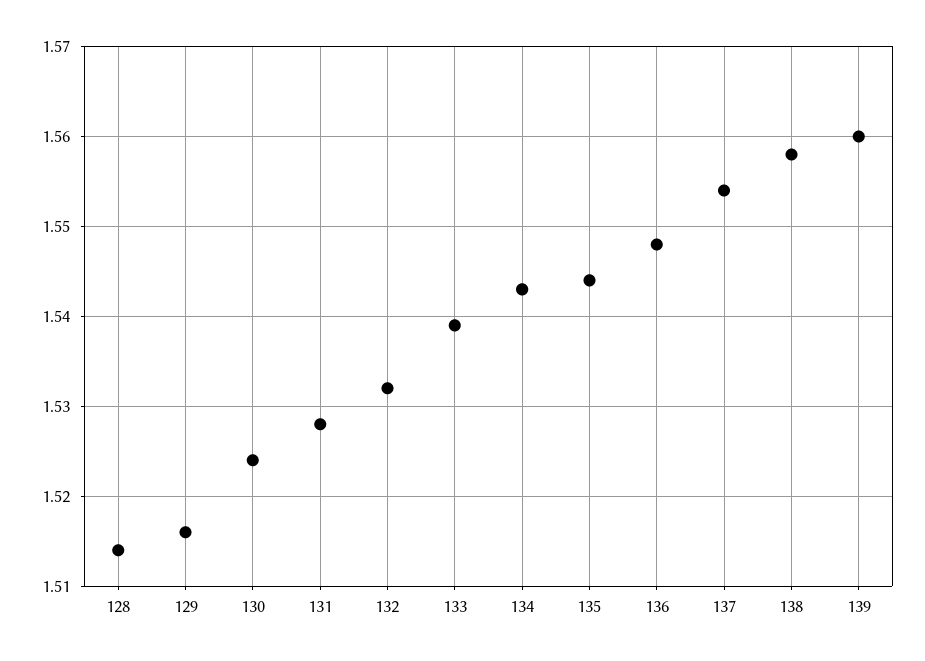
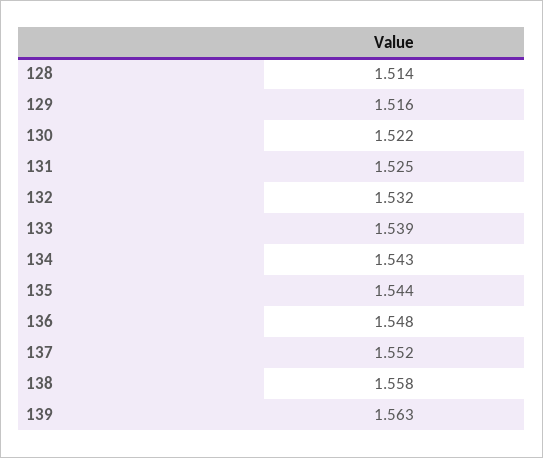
130: 1.524 -> 1.522
131: 1.528 -> 1.525
137: 1.554 -> 1.552
139: 1.56 -> 1.563

